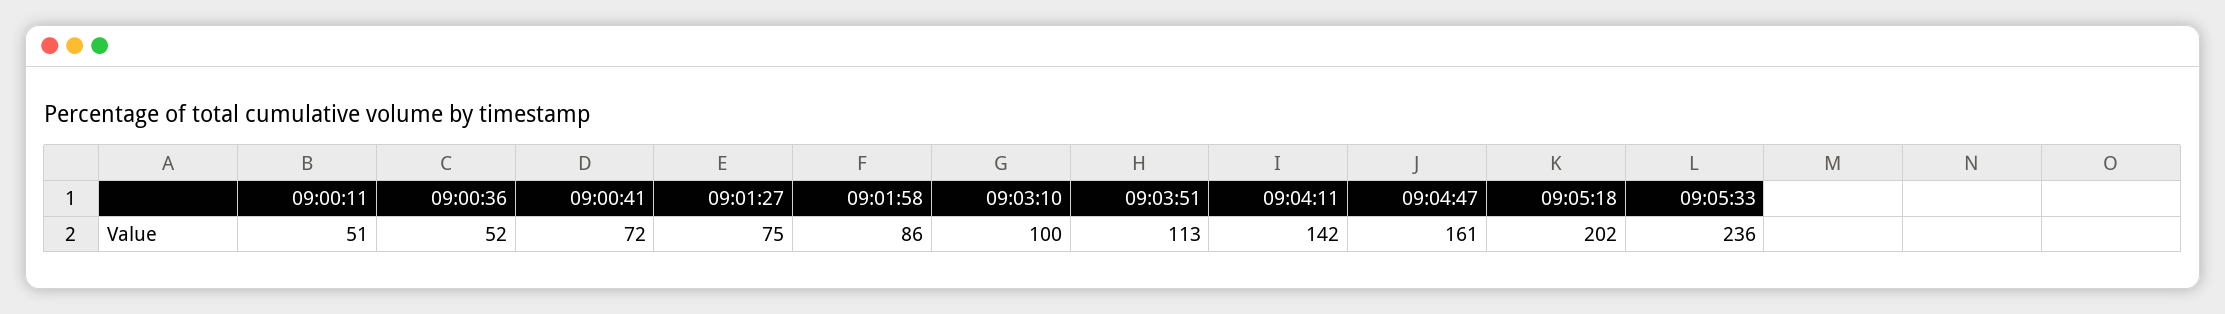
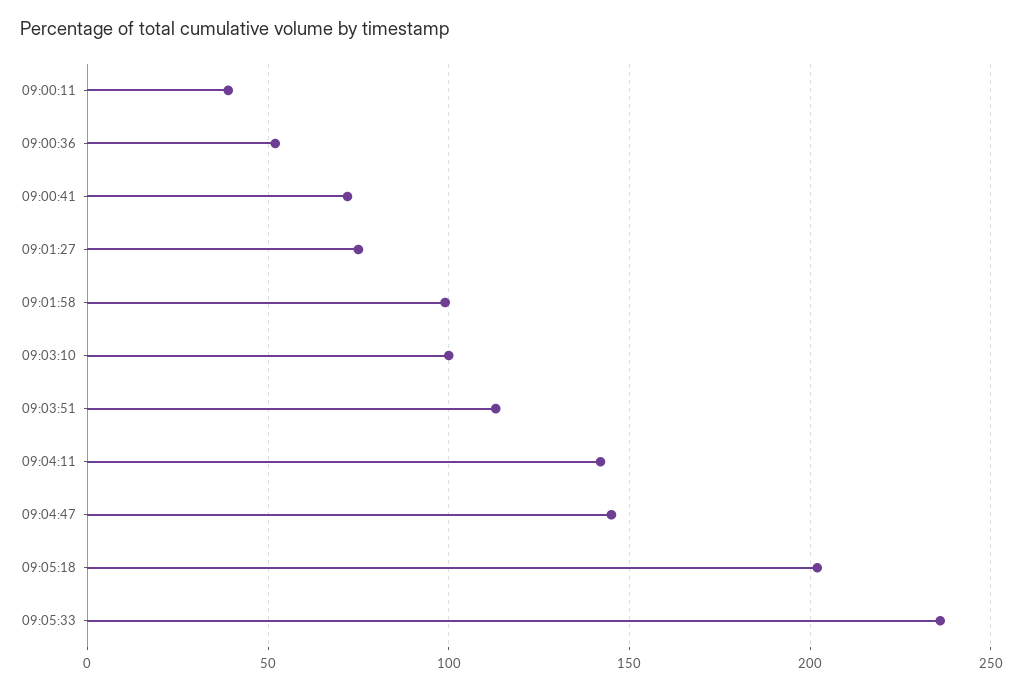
09:00:11: 51 -> 40
09:01:58: 86 -> 100
09:04:47: 161 -> 145

